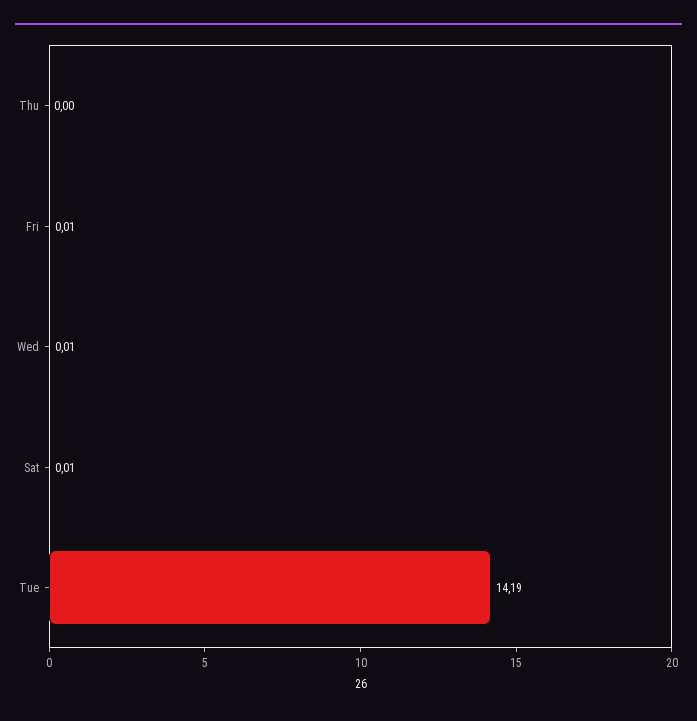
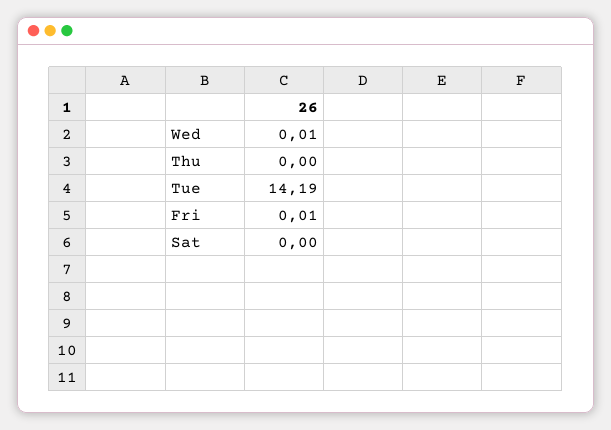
Sat: 0.01 -> 0

